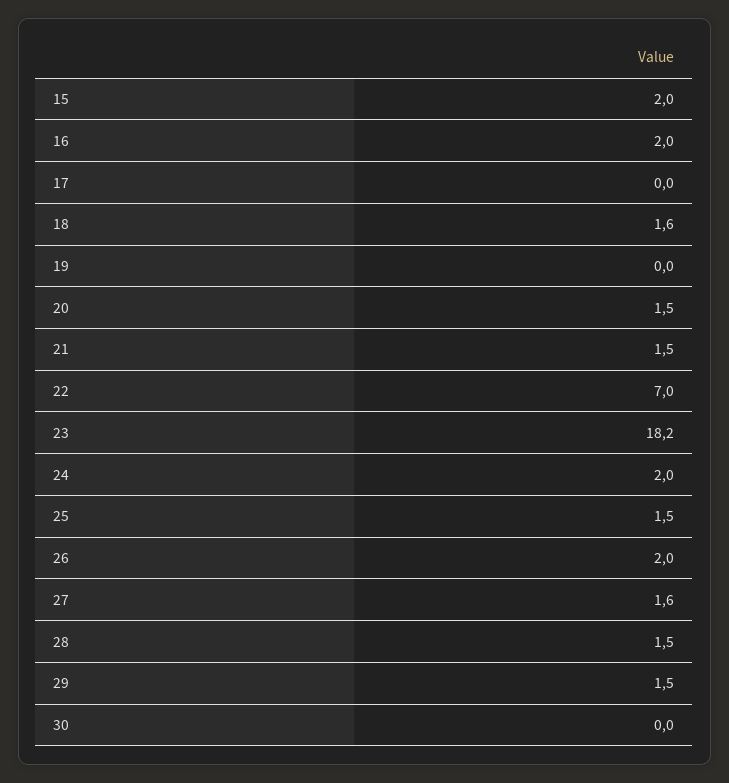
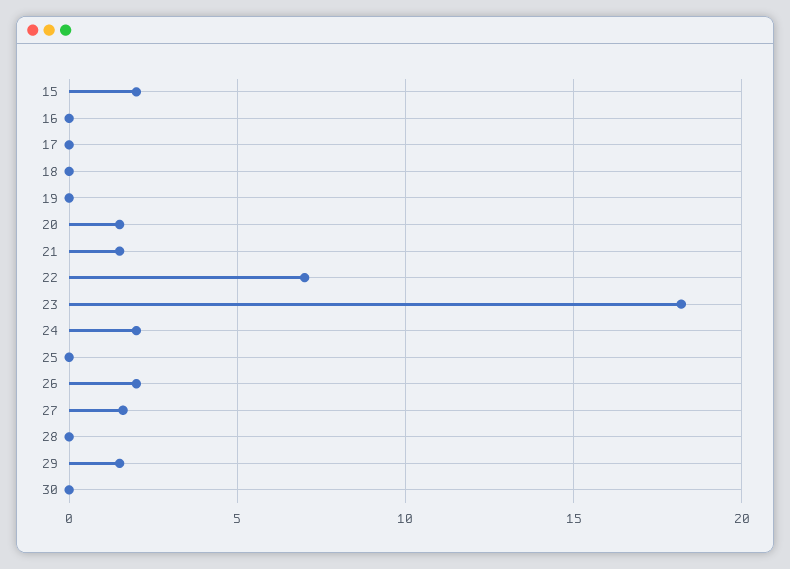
16: 2 -> 0
18: 1.6 -> 0
25: 1.5 -> 0
28: 1.5 -> 0

